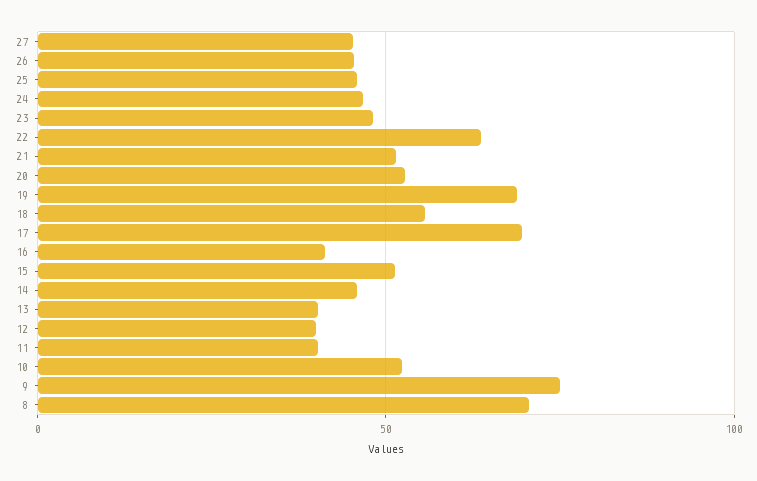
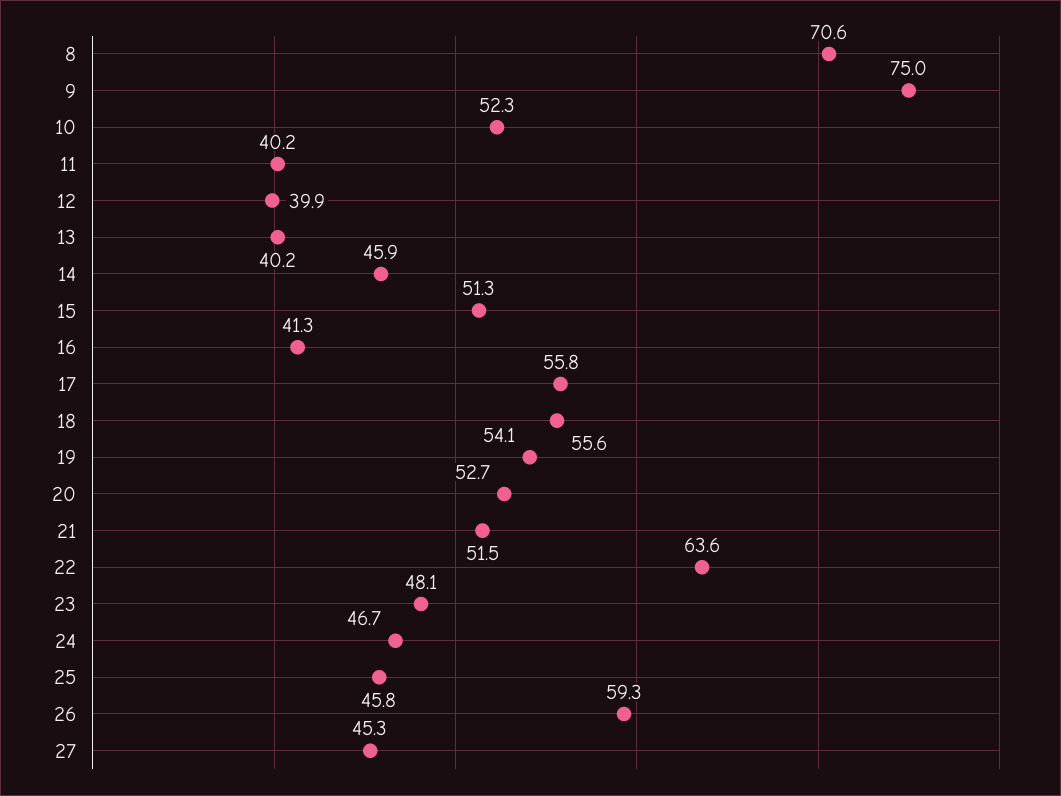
26: 45 -> 59.3
19: 70 -> 54.1
17: 70 -> 55.8

